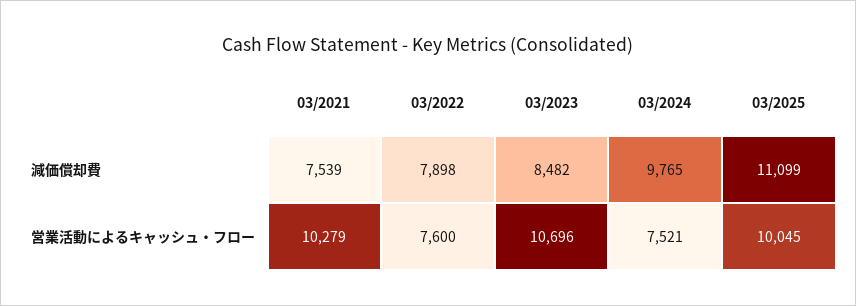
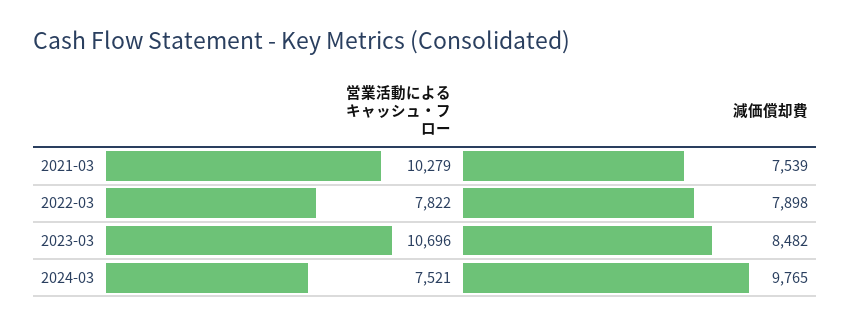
03/2025, 減価償却費: 11099 -> none
03/2022, 営業活動によるキャッシュ・フロー: 7600 -> 7822
03/2025, 営業活動によるキャッシュ・フロー: 10045 -> none

